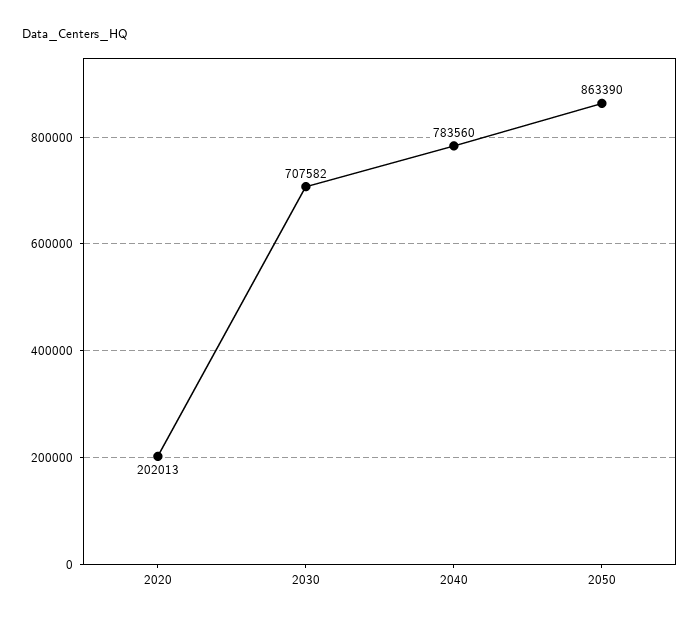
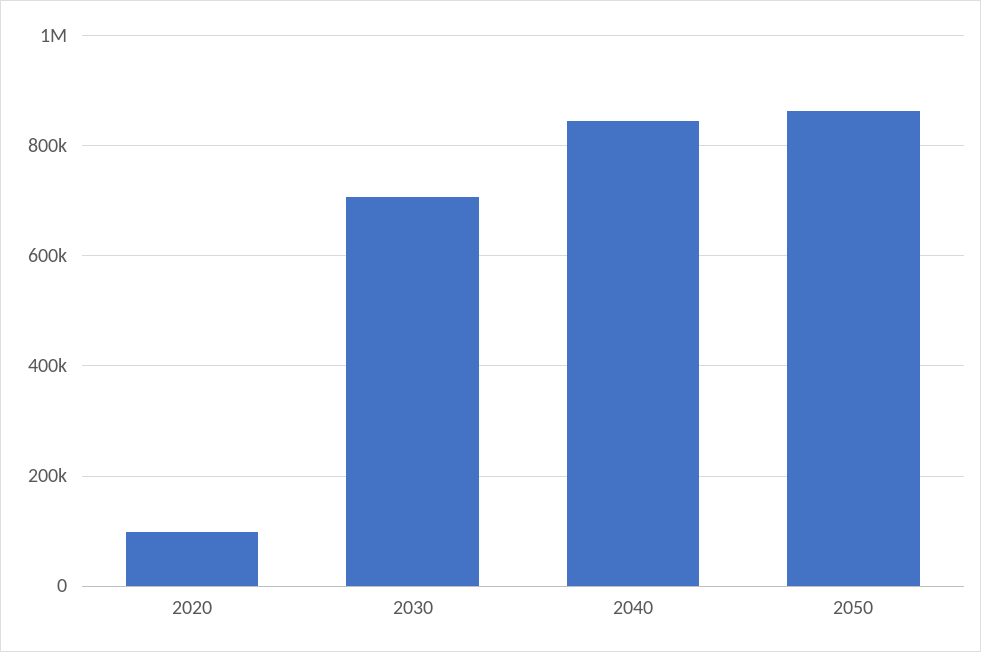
2020: 202013 -> 100000
2040: 783560 -> 840000

